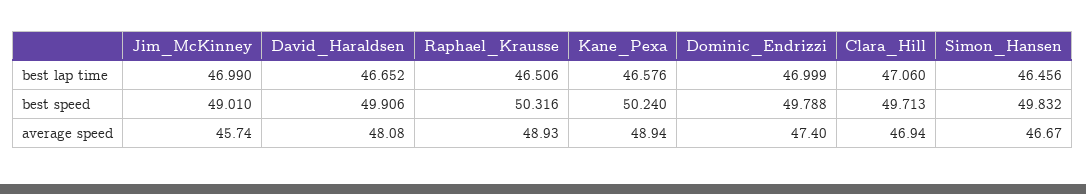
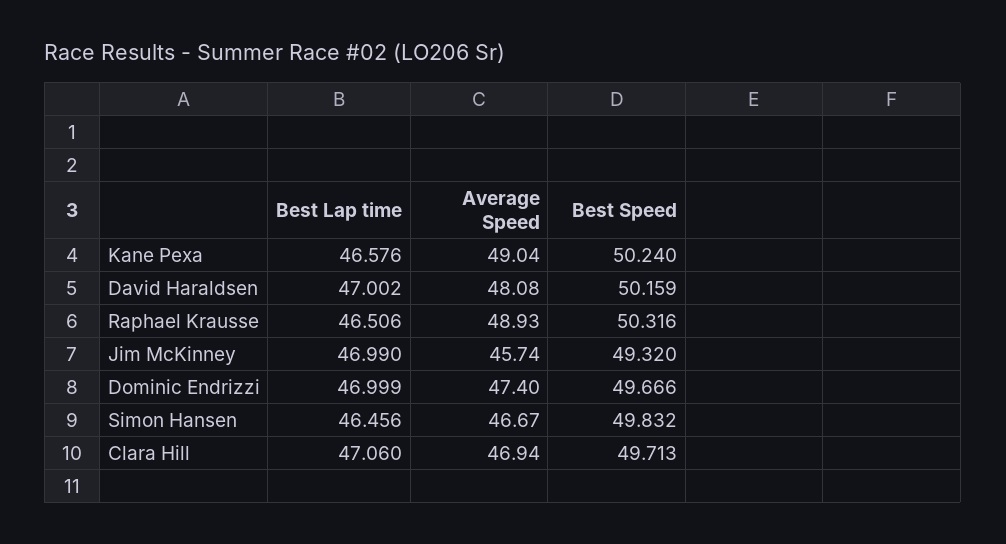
David_Haraldsen, best lap time: 46.652 -> 47.002
Jim_McKinney, best speed: 49.01 -> 49.32
David_Haraldsen, best speed: 49.906 -> 50.159
Dominic_Endrizzi, best speed: 49.788 -> 49.666
Kane_Pexa, average speed: 48.94 -> 49.04

